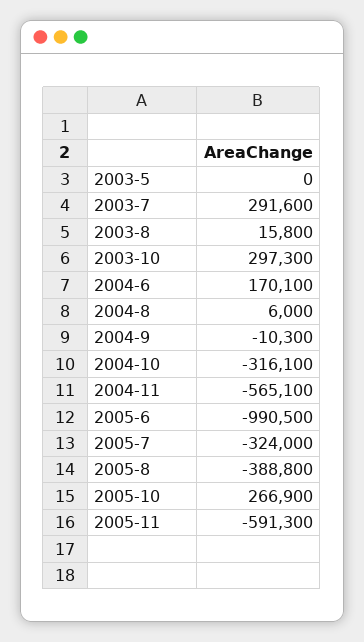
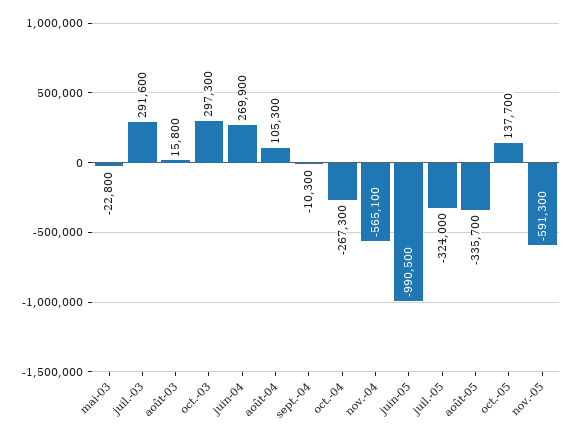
2003-5: 0 -> -22800
2004-6: 170100 -> 269900
2004-8: 6000 -> 105300
2004-10: -316100 -> -267300
2005-8: -388800 -> -335700
2005-10: 266900 -> 137700

